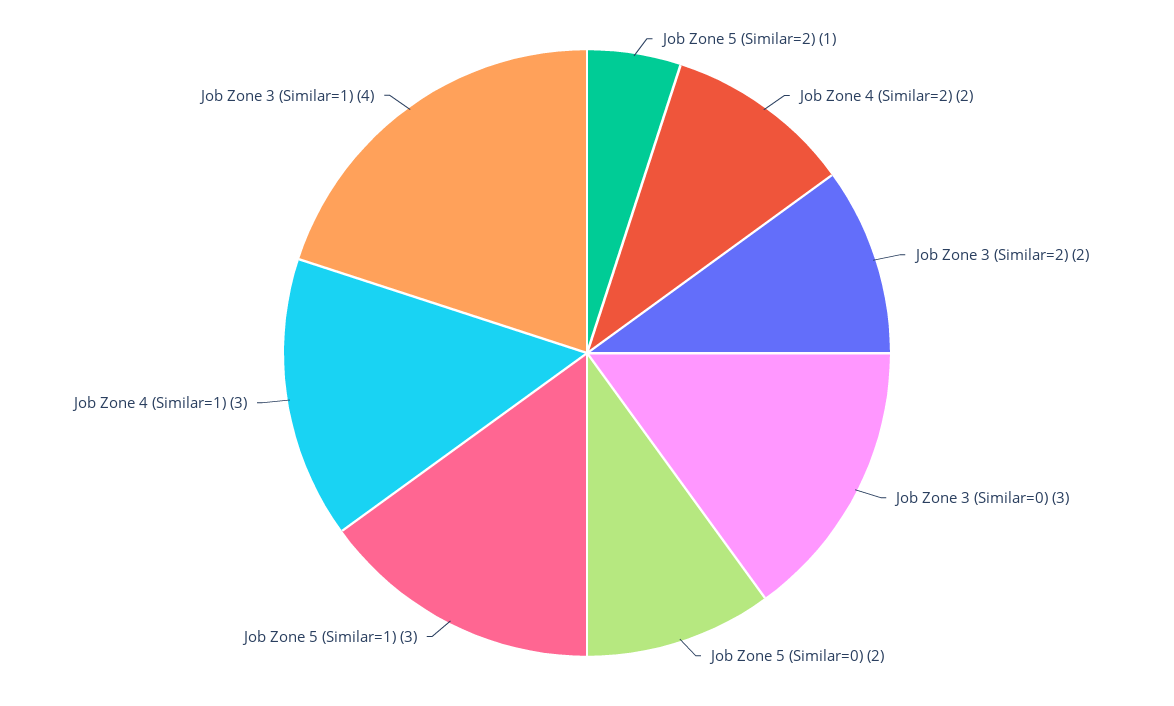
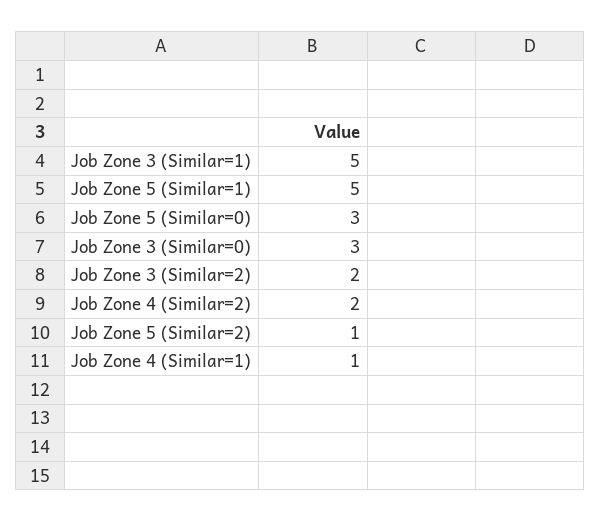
Job Zone 5 (Similar=0): 2 -> 3
Job Zone 5 (Similar=1): 3 -> 5
Job Zone 4 (Similar=1): 3 -> 1
Job Zone 3 (Similar=1): 4 -> 5

